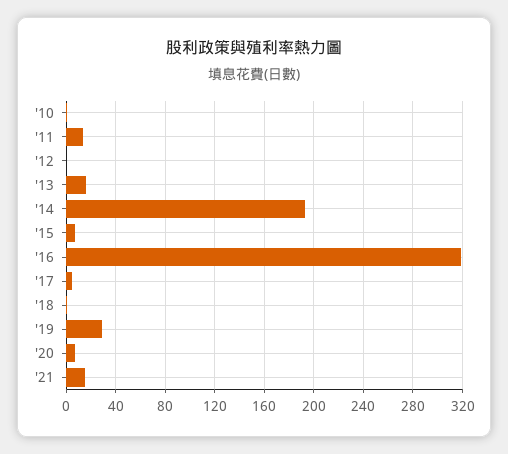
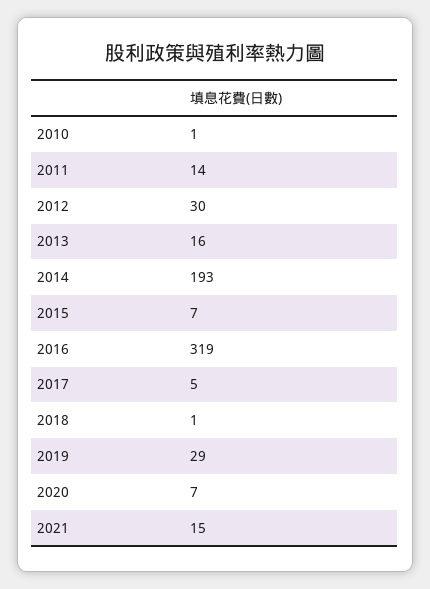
'12: 0 -> 30

